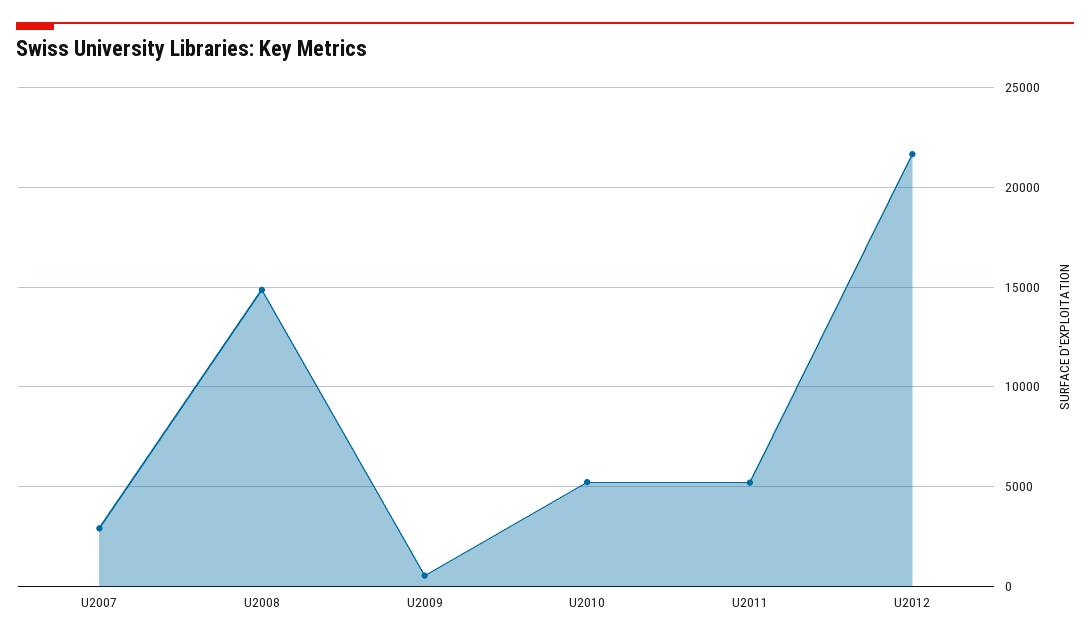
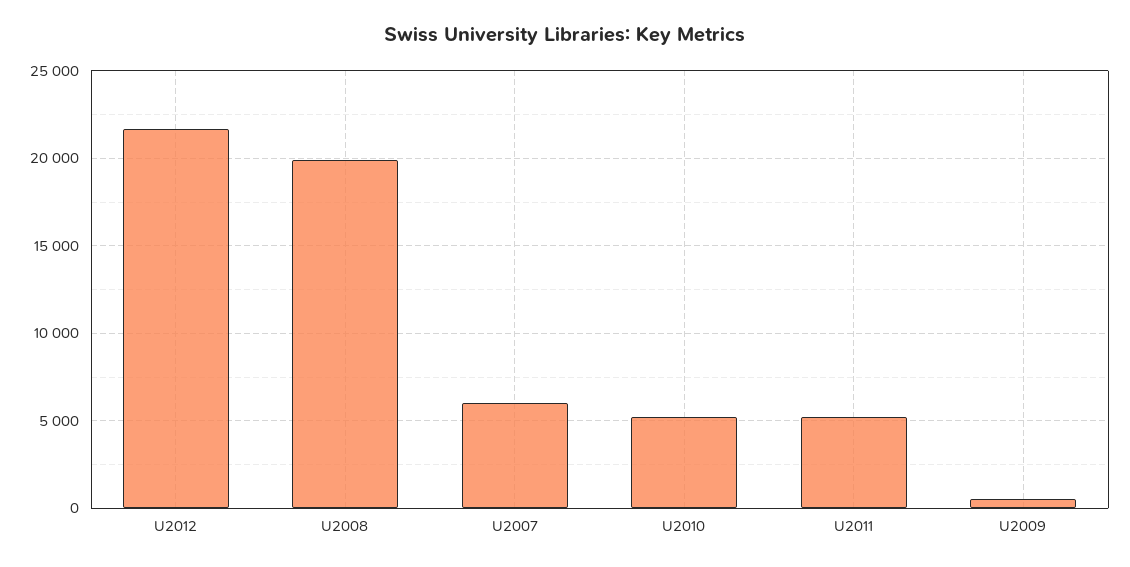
U2007: 3000 -> 6000
U2008: 15000 -> 20000

